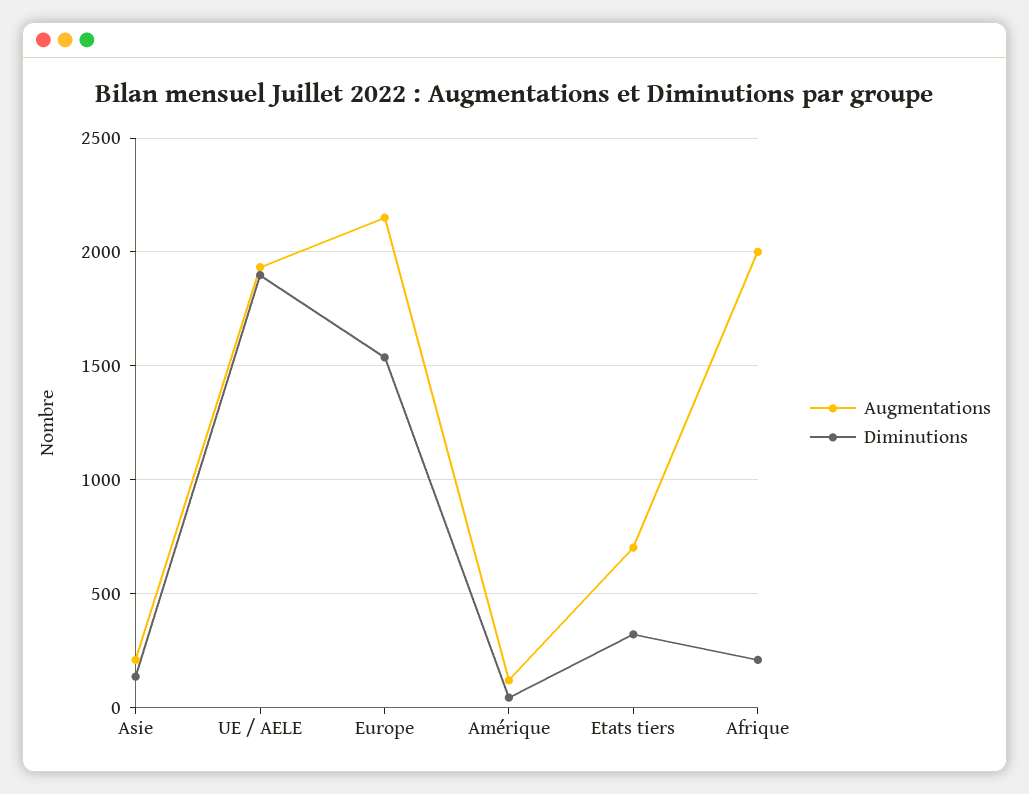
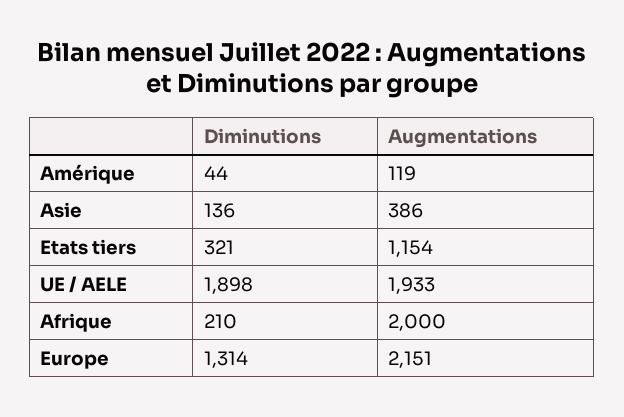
Augmentations, Asie: 200 -> 386
Diminutions, Europe: 1550 -> 1314
Augmentations, Etats tiers: 700 -> 1154

